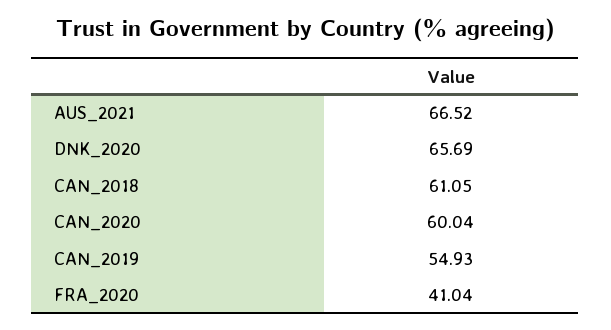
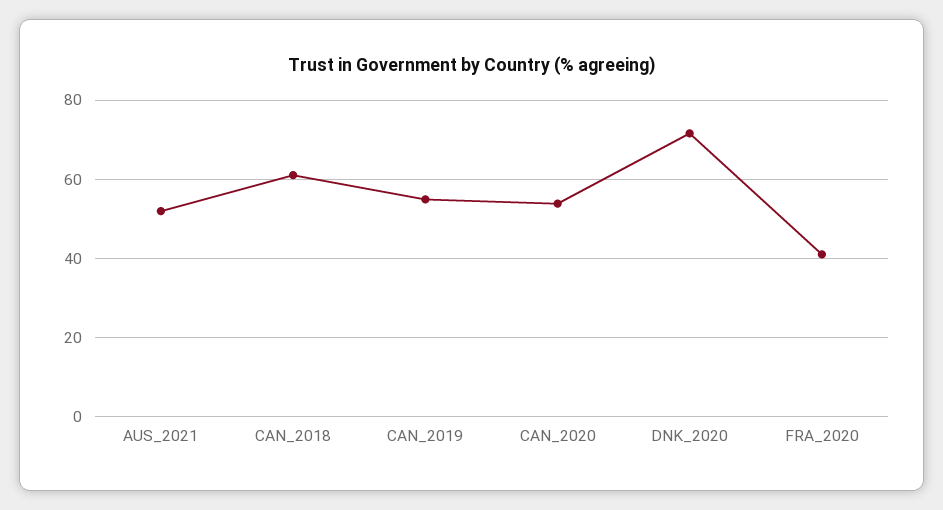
AUS_2021: 66.52 -> 52
DNK_2020: 65.69 -> 72
CAN_2020: 60.04 -> 54

